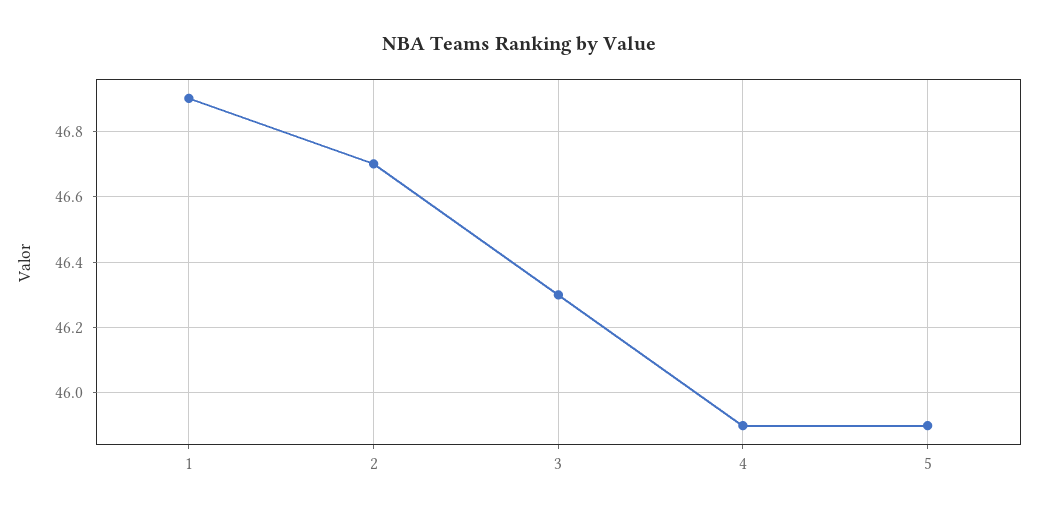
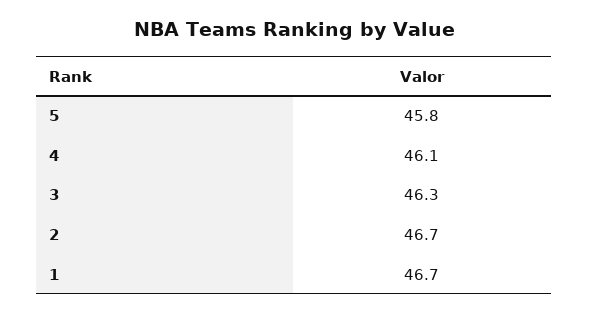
1: 46.9 -> 46.7
4: 45.9 -> 46.1
5: 45.9 -> 45.8

